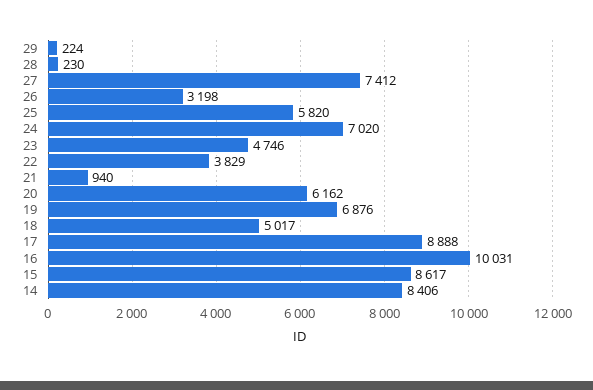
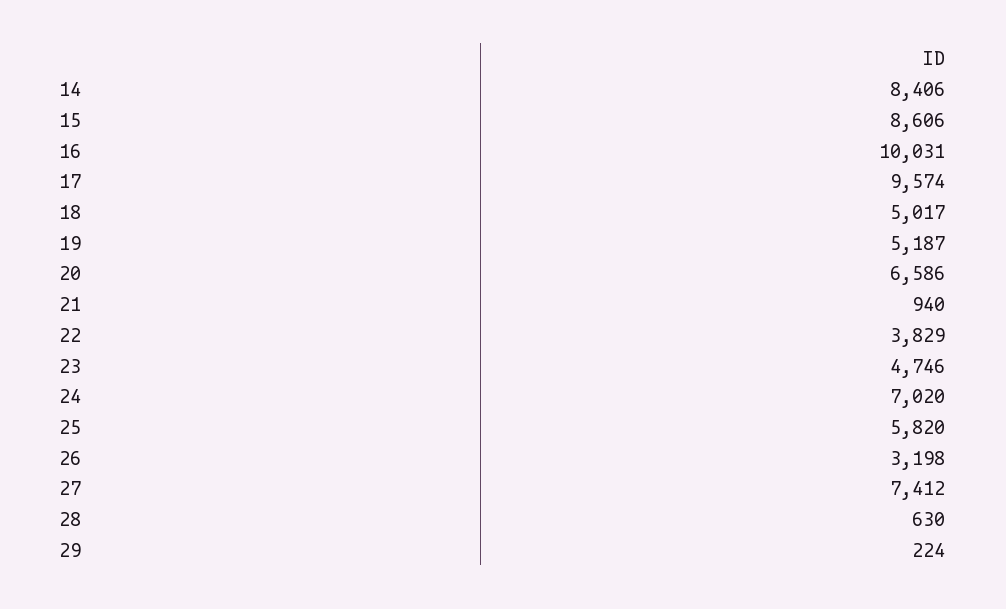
28: 230 -> 630
20: 6162 -> 6586
19: 6876 -> 5187
17: 8888 -> 9574
15: 8617 -> 8606

